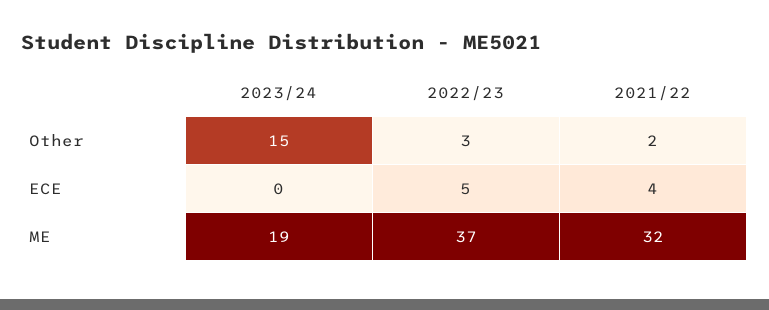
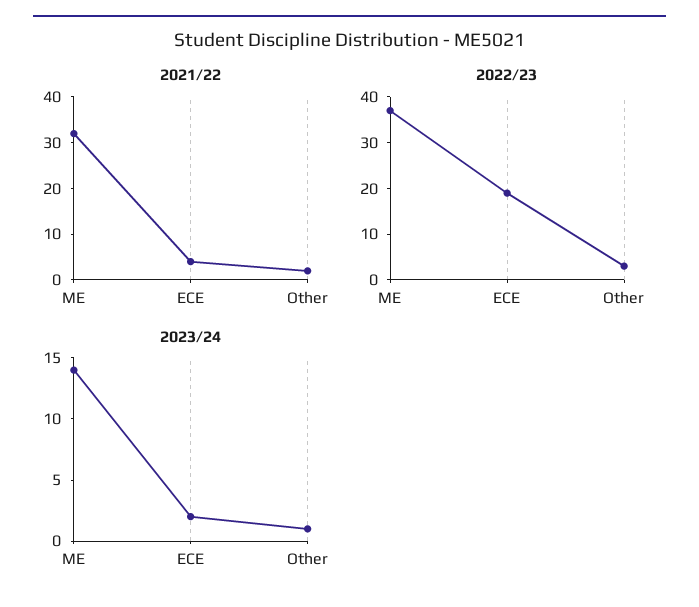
2023/24, Other: 15 -> 1
2023/24, ECE: 0 -> 2
2022/23, ECE: 5 -> 20
2023/24, ME: 19 -> 14

